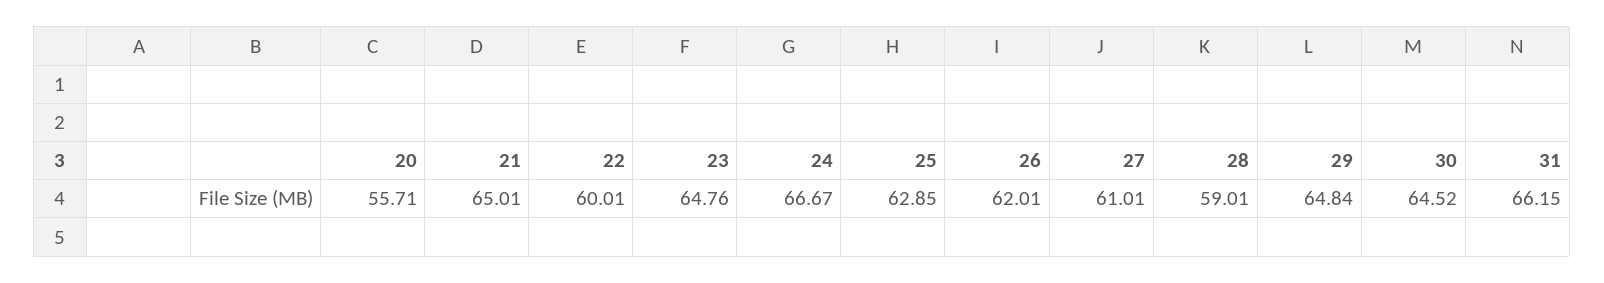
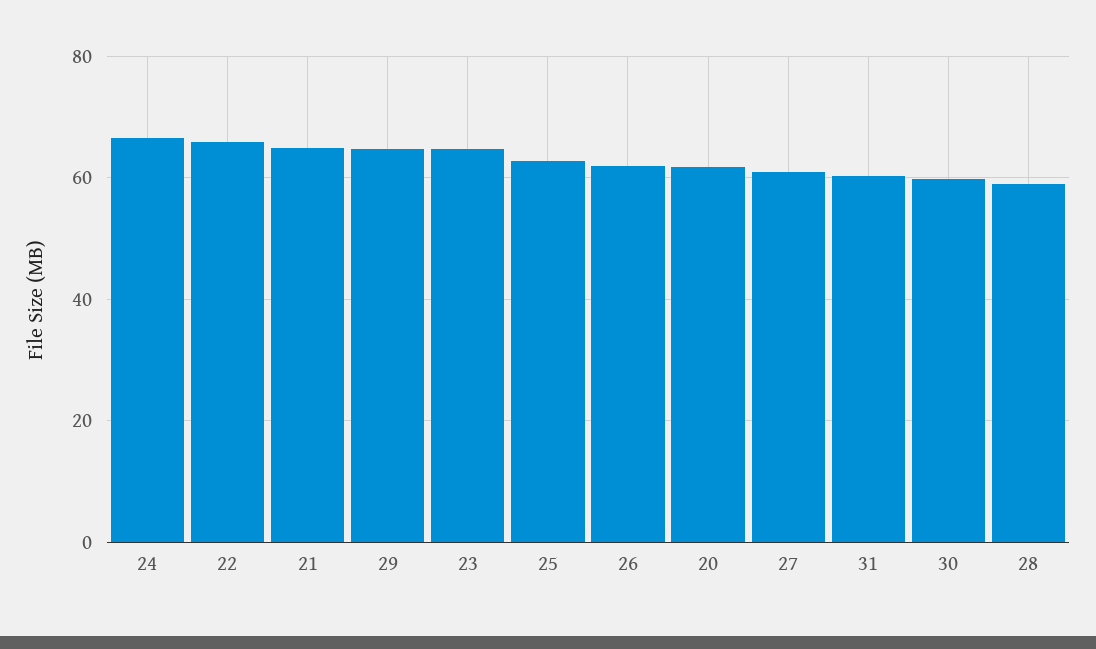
20: 55.71 -> 62
22: 60.01 -> 66
30: 64.52 -> 60
31: 66.15 -> 60

